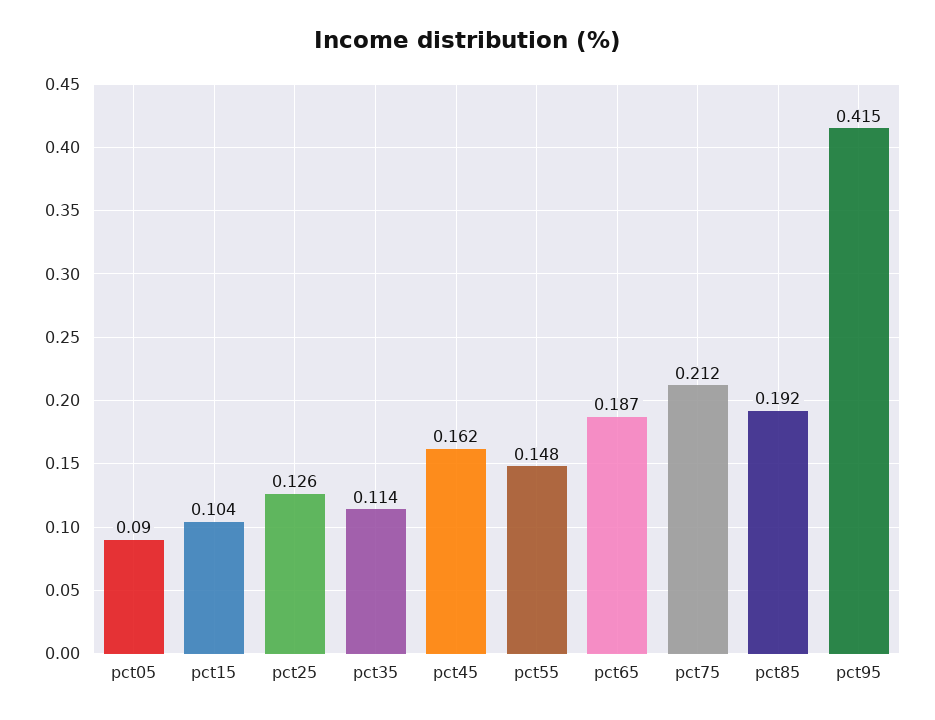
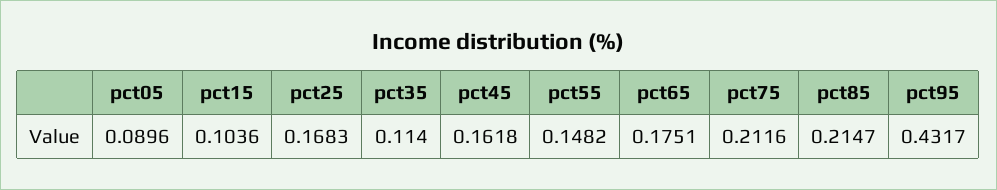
pct25: 0.126 -> 0.1683
pct65: 0.187 -> 0.1751
pct85: 0.192 -> 0.2147
pct95: 0.415 -> 0.4317

